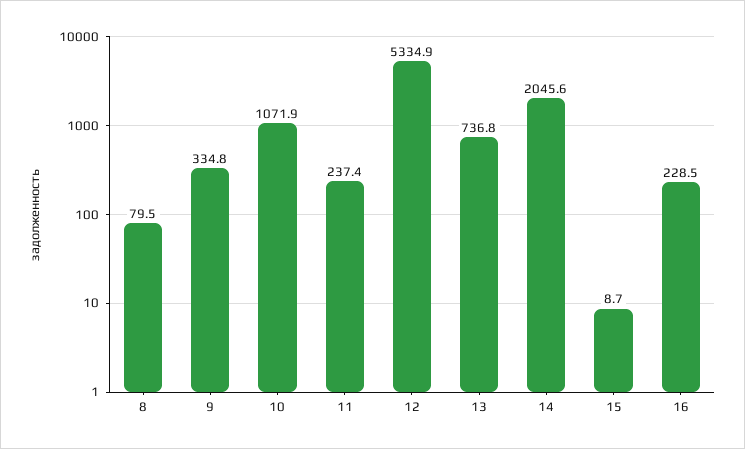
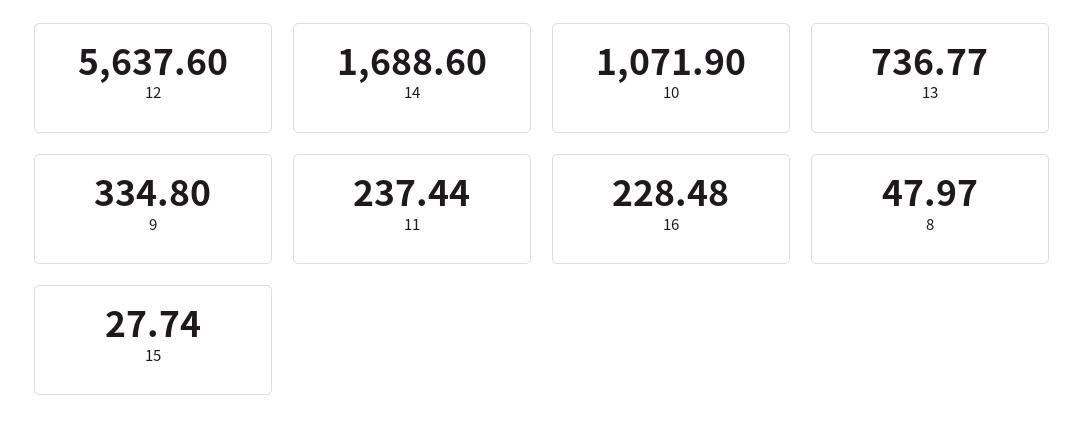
8: 79.5 -> 47.97
12: 5334.9 -> 5637.6
14: 2045.6 -> 1688.6
15: 8.7 -> 27.74

